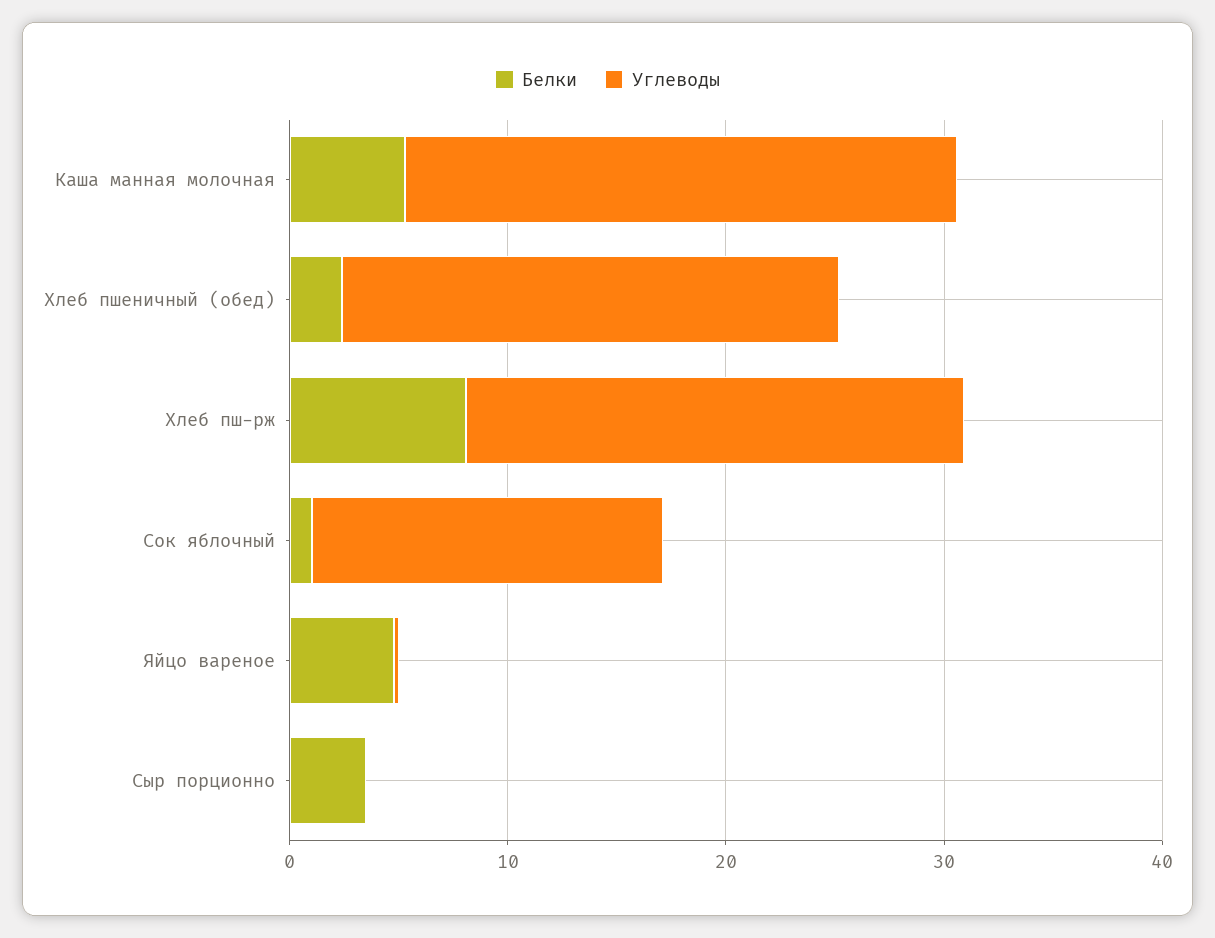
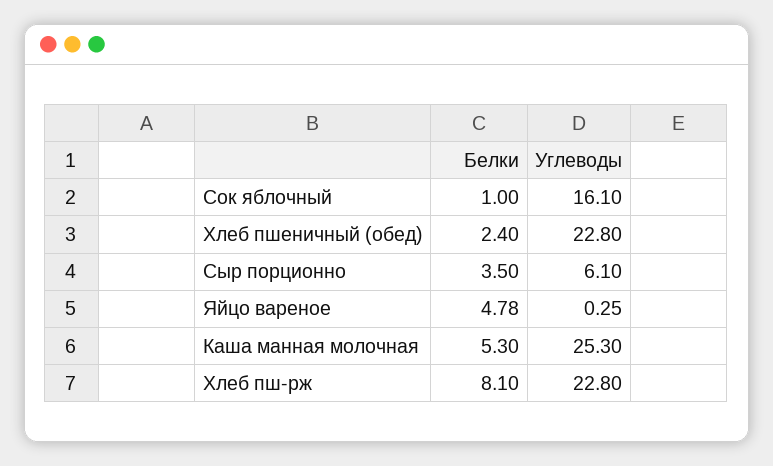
Углеводы, Сыр порционно: 0 -> 6.1

